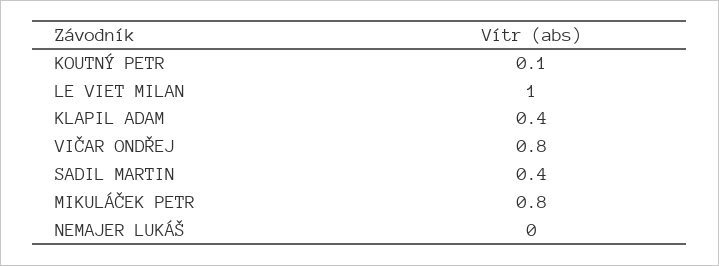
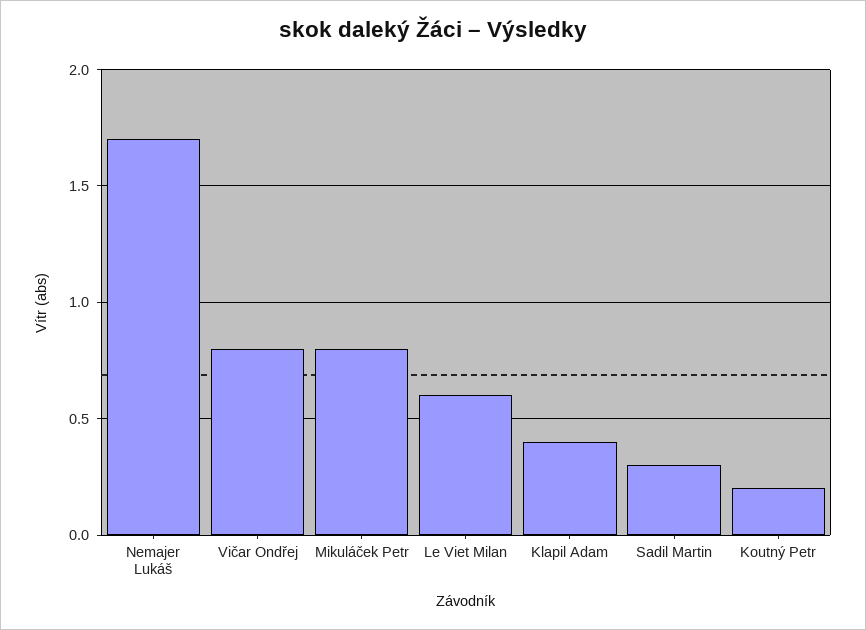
KOUTNÝ PETR: 0.1 -> 0.2
LE VIET MILAN: 1 -> 0.6
SADIL MARTIN: 0.4 -> 0.3
NEMAJER LUKÁŠ: 0 -> 1.7

